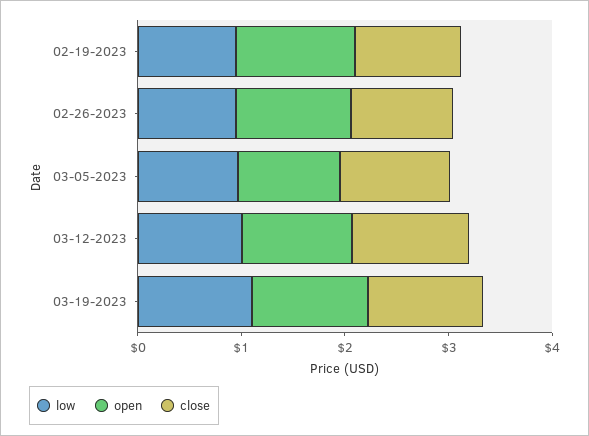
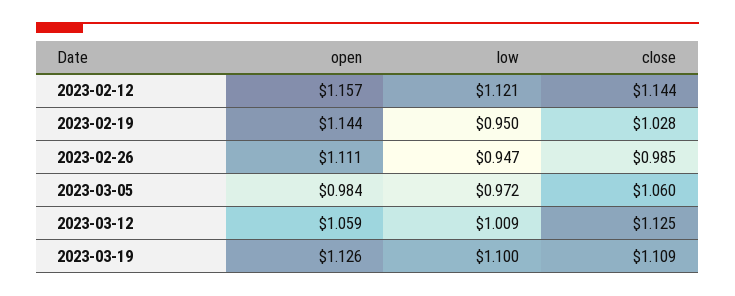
open, 2023-02-12: none -> 1.157
low, 2023-02-12: none -> 1.121
close, 2023-02-12: none -> 1.144

